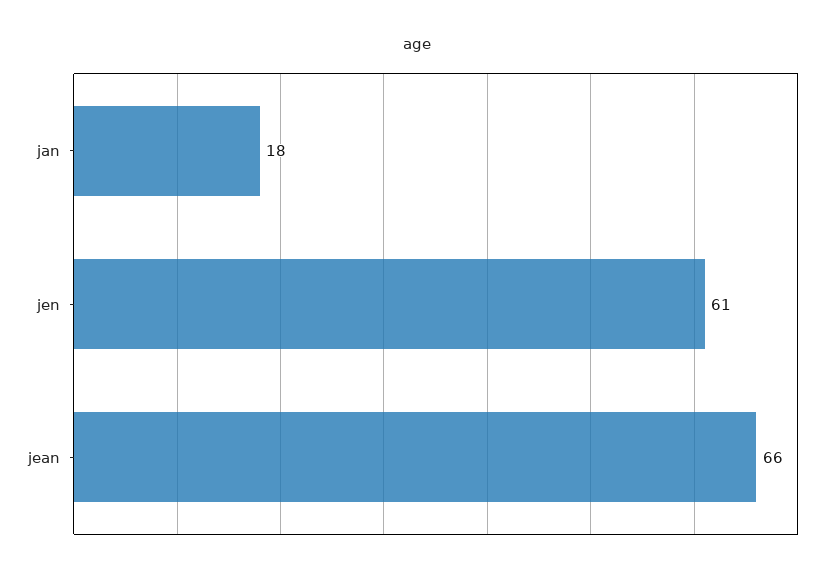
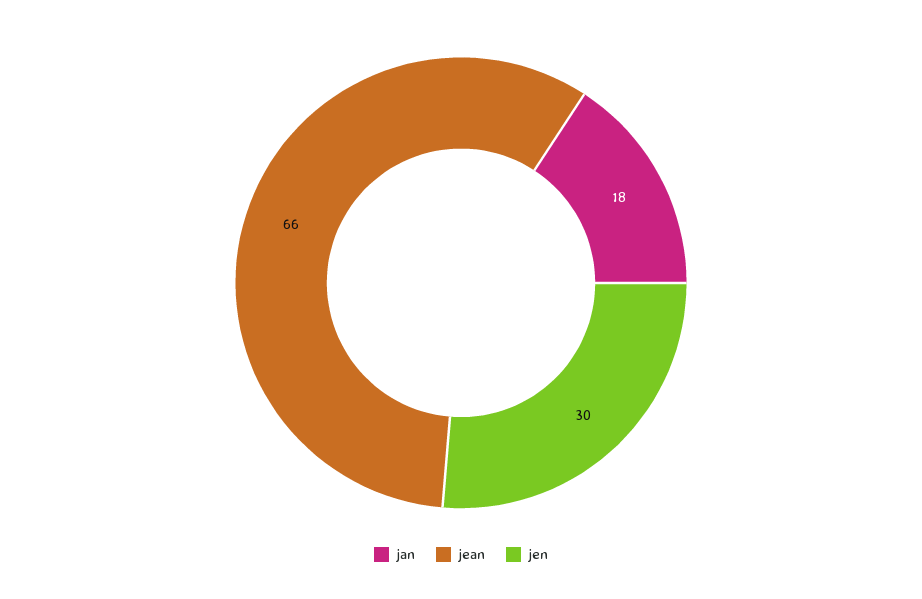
jen: 61 -> 30

